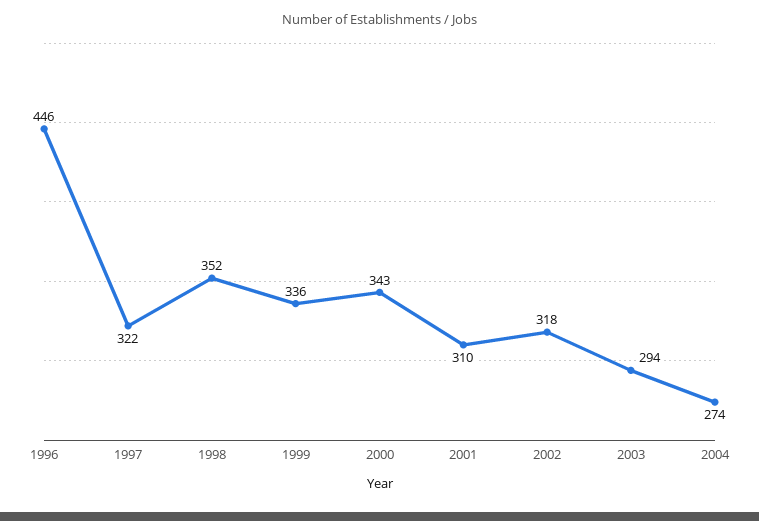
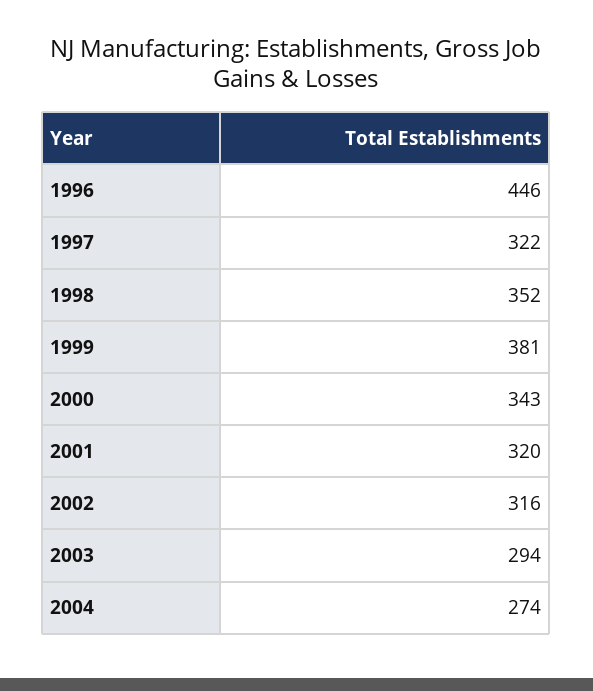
1999: 336 -> 381
2001: 310 -> 320
2002: 318 -> 316

